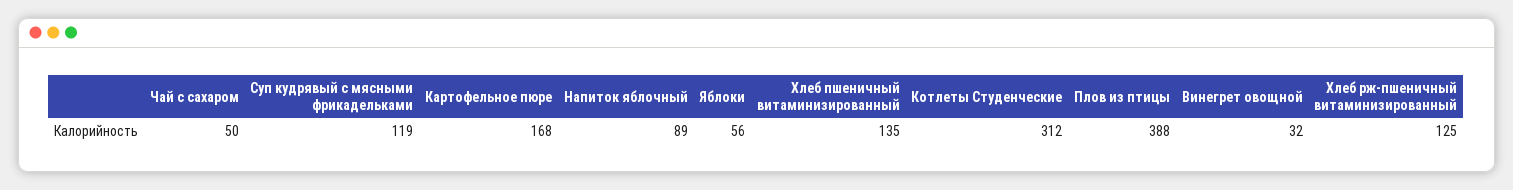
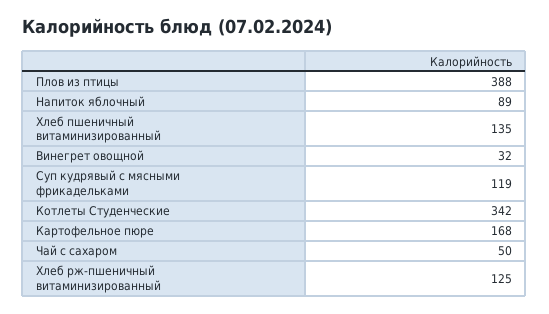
Яблоки: 56 -> none
Котлеты Студенческие: 312 -> 342

